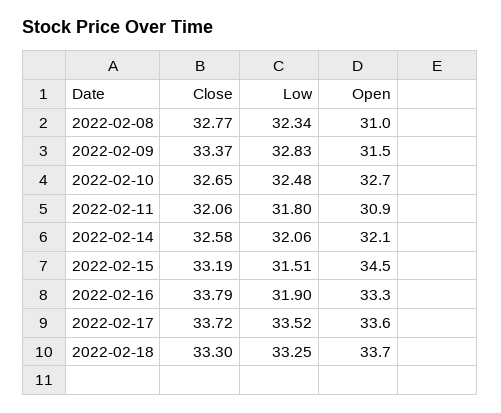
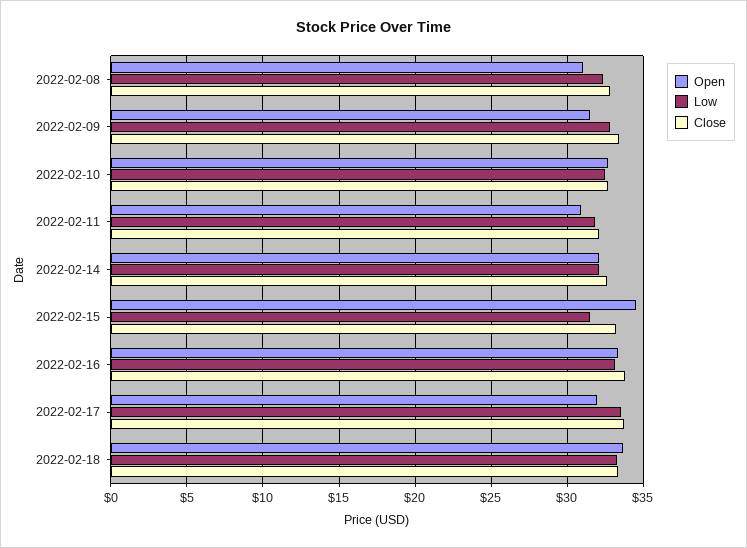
Low, 2022-02-16: 31.9 -> 33
Open, 2022-02-17: 33.6 -> 32

